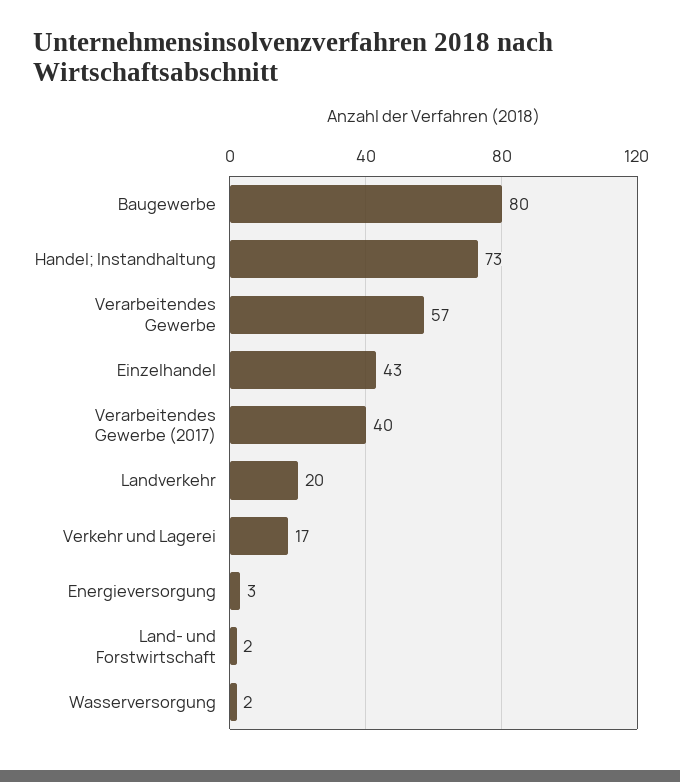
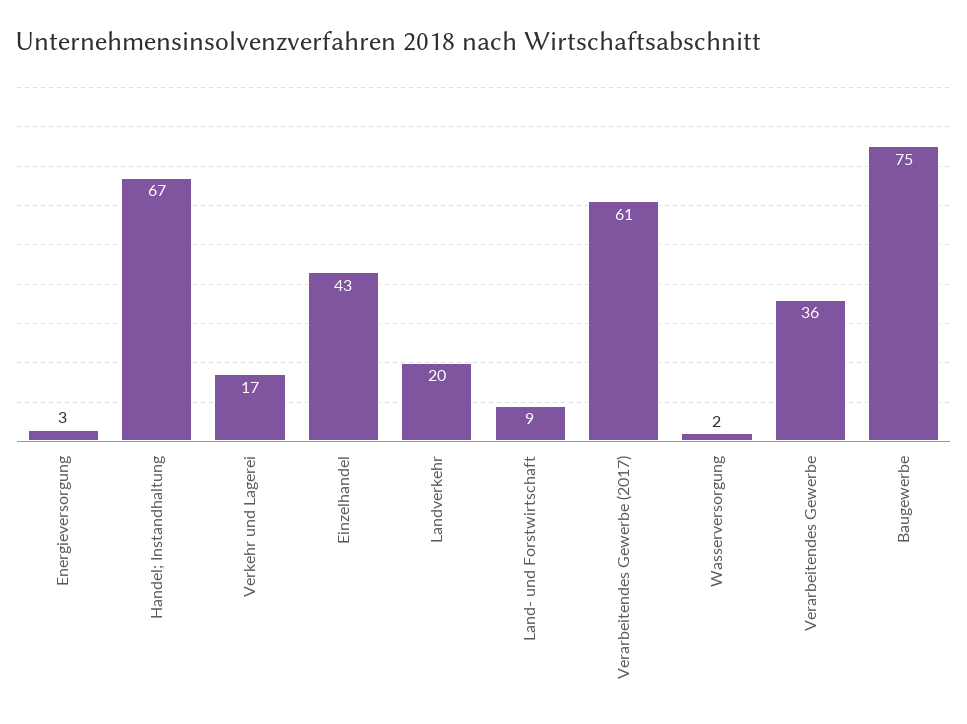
Baugewerbe: 80 -> 75
Handel; Instandhaltung: 73 -> 67
Verarbeitendes Gewerbe: 57 -> 36
Verarbeitendes Gewerbe (2017): 40 -> 61
Land- und Forstwirtschaft: 2 -> 9

